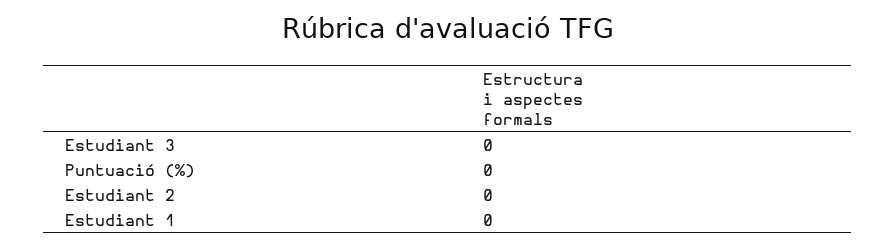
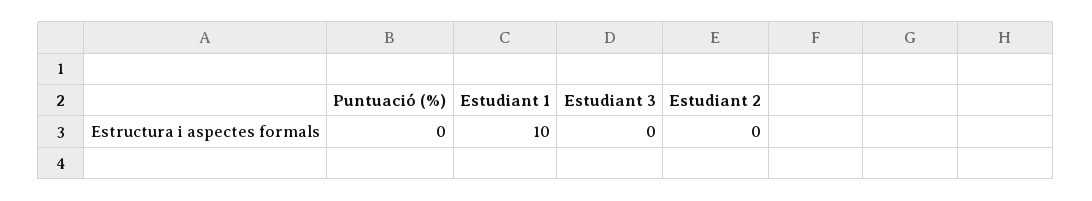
Estudiant 1: 0 -> 10

